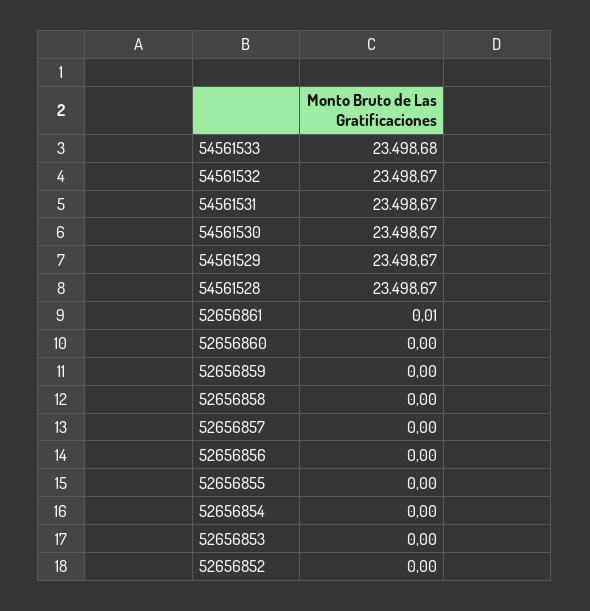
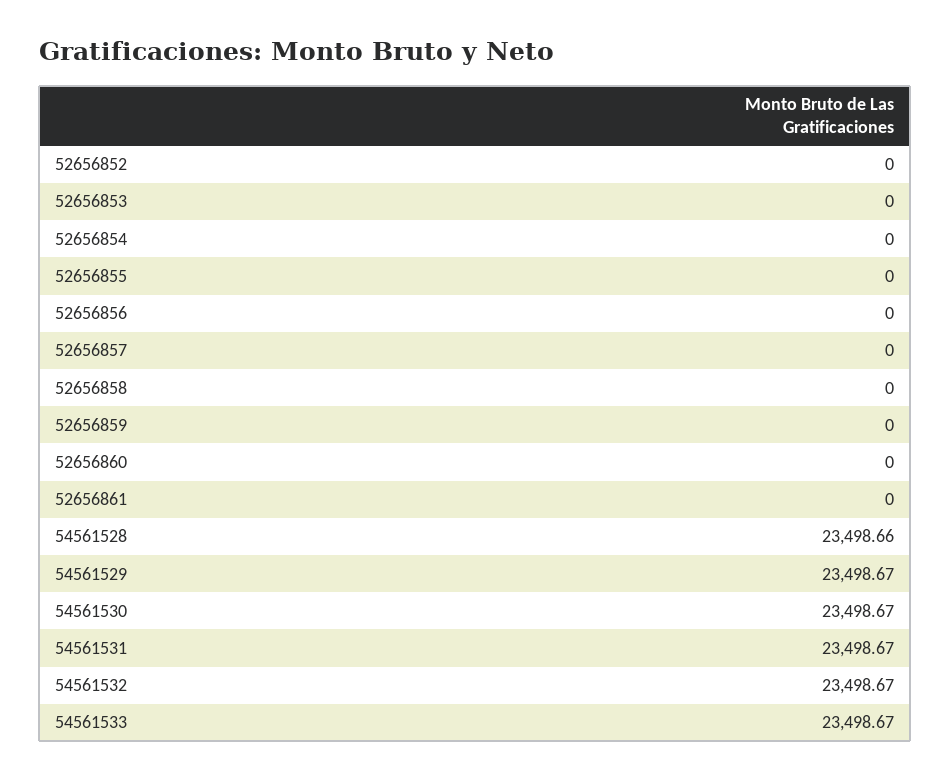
54561533: 23498.68 -> 23498.67
54561528: 23498.67 -> 23498.66
52656861: 0.01 -> 0

